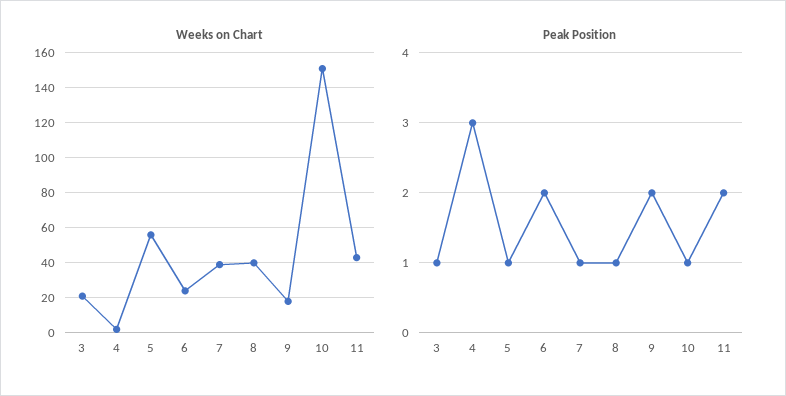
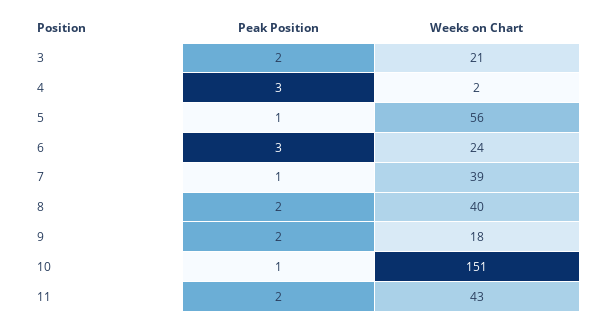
Peak Position, 3: 1 -> 2
Peak Position, 6: 2 -> 3
Peak Position, 8: 1 -> 2

